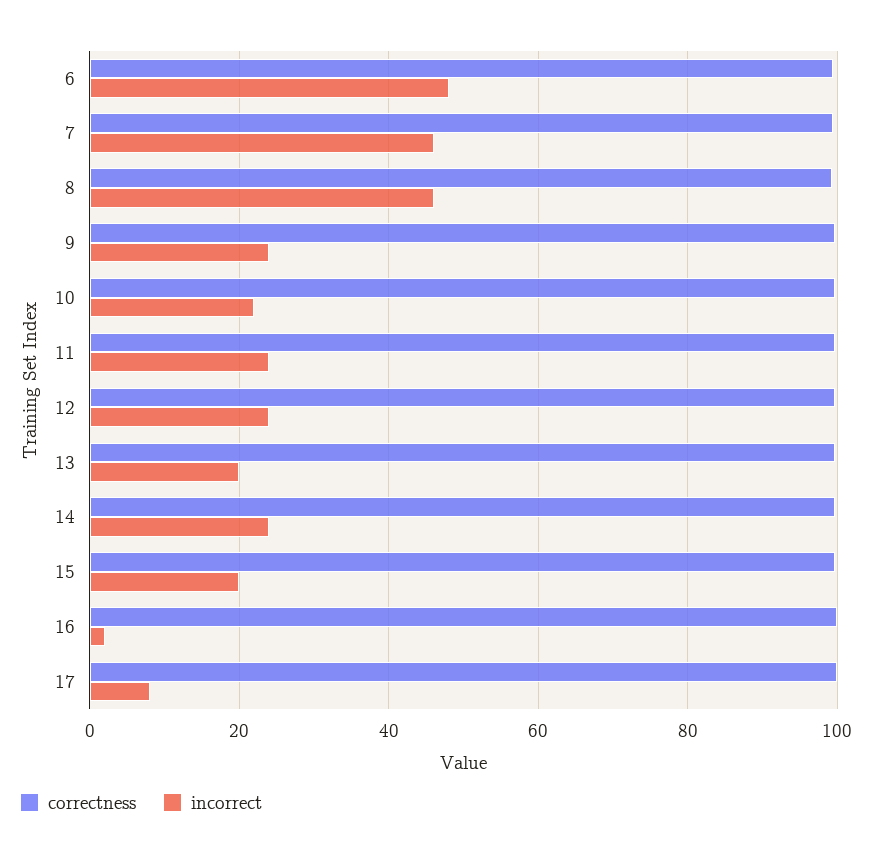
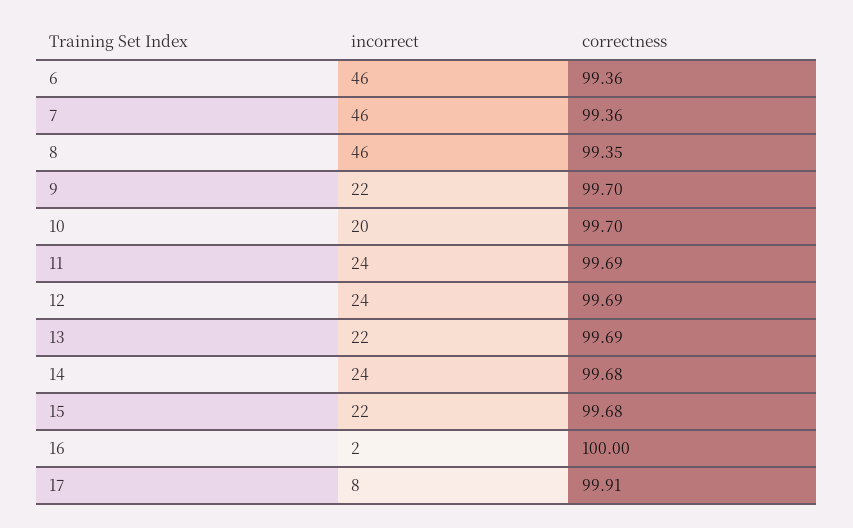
incorrect, 6: 48 -> 46
incorrect, 9: 24 -> 22
incorrect, 10: 22 -> 20
incorrect, 13: 20 -> 22
incorrect, 15: 20 -> 22

